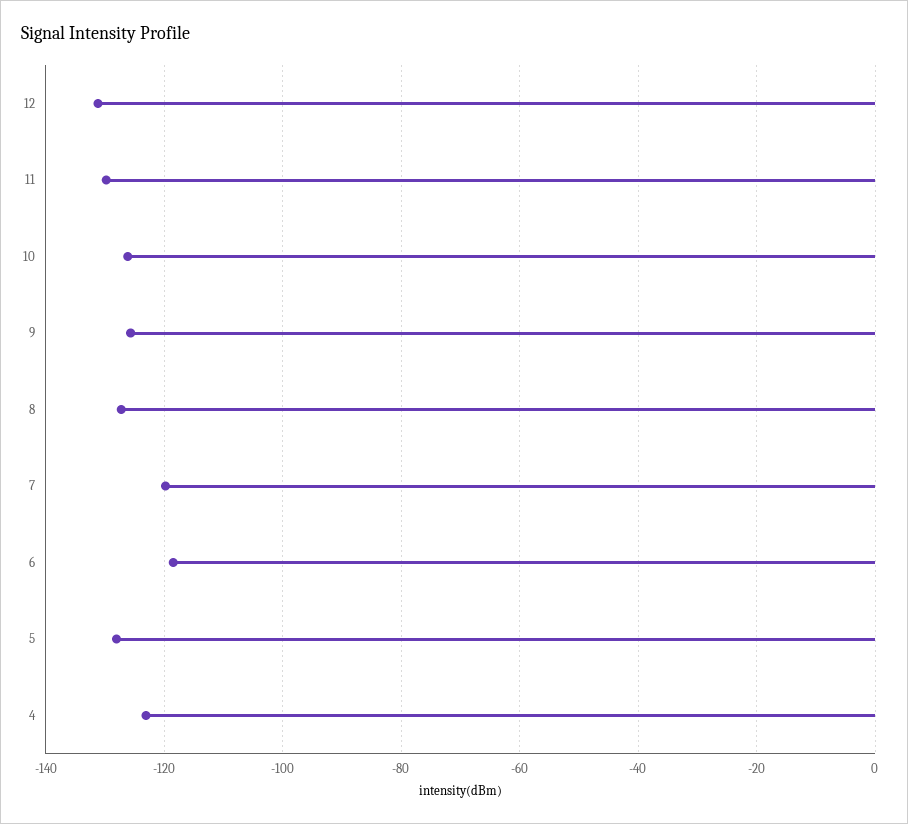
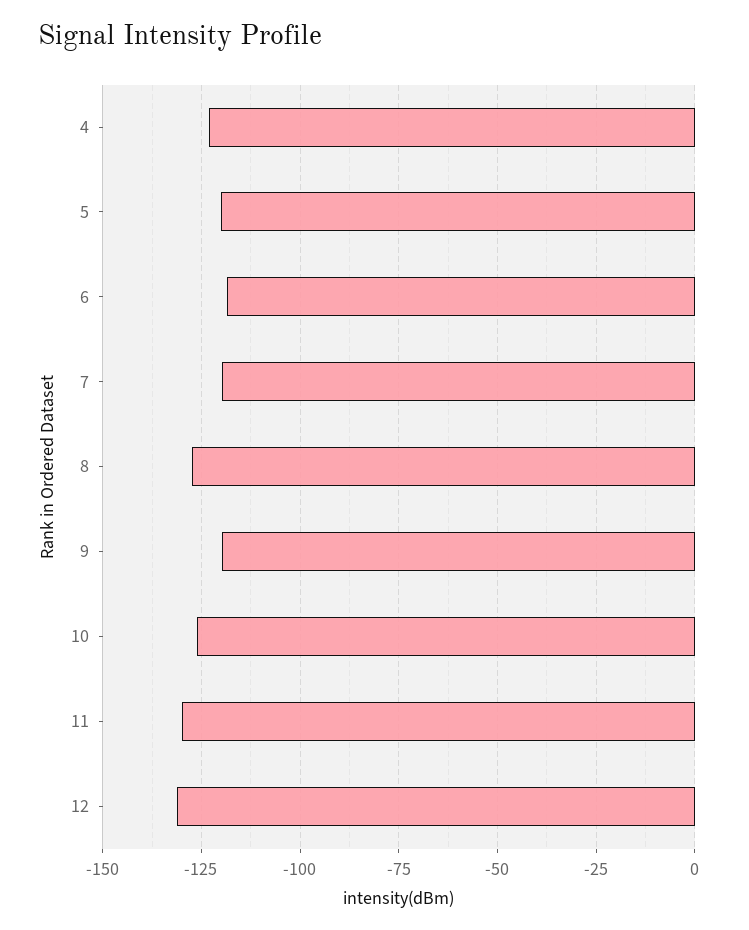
9: -126 -> -120
5: -128 -> -120

